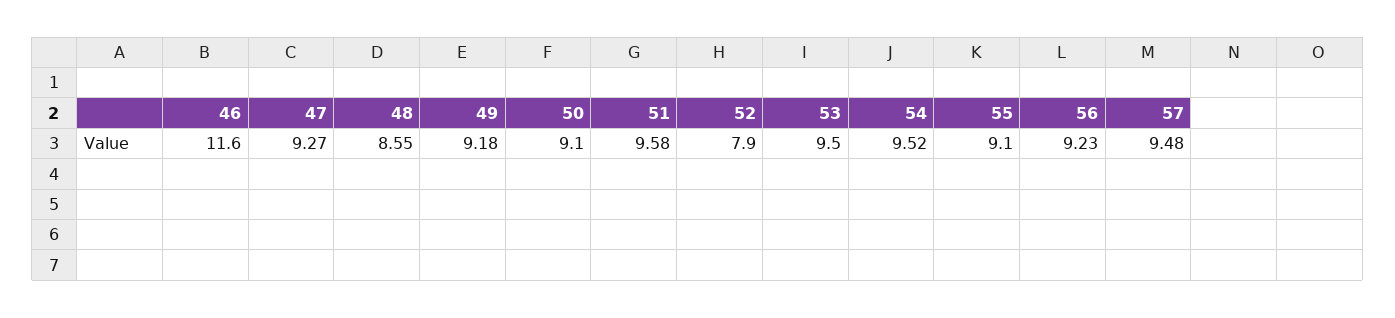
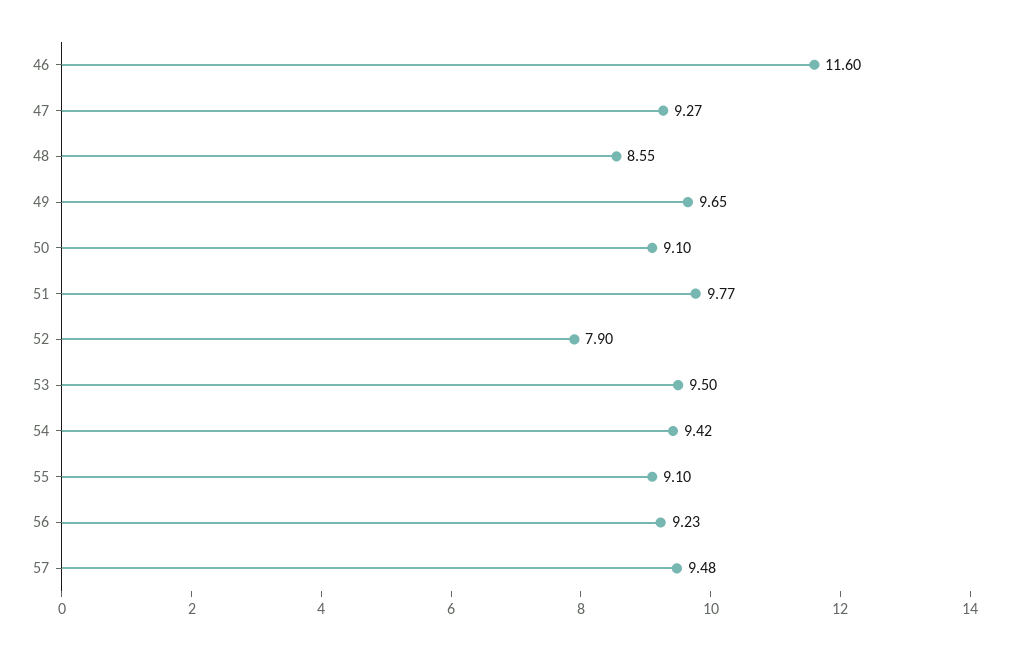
49: 9.18 -> 9.65
51: 9.58 -> 9.77
54: 9.52 -> 9.42

